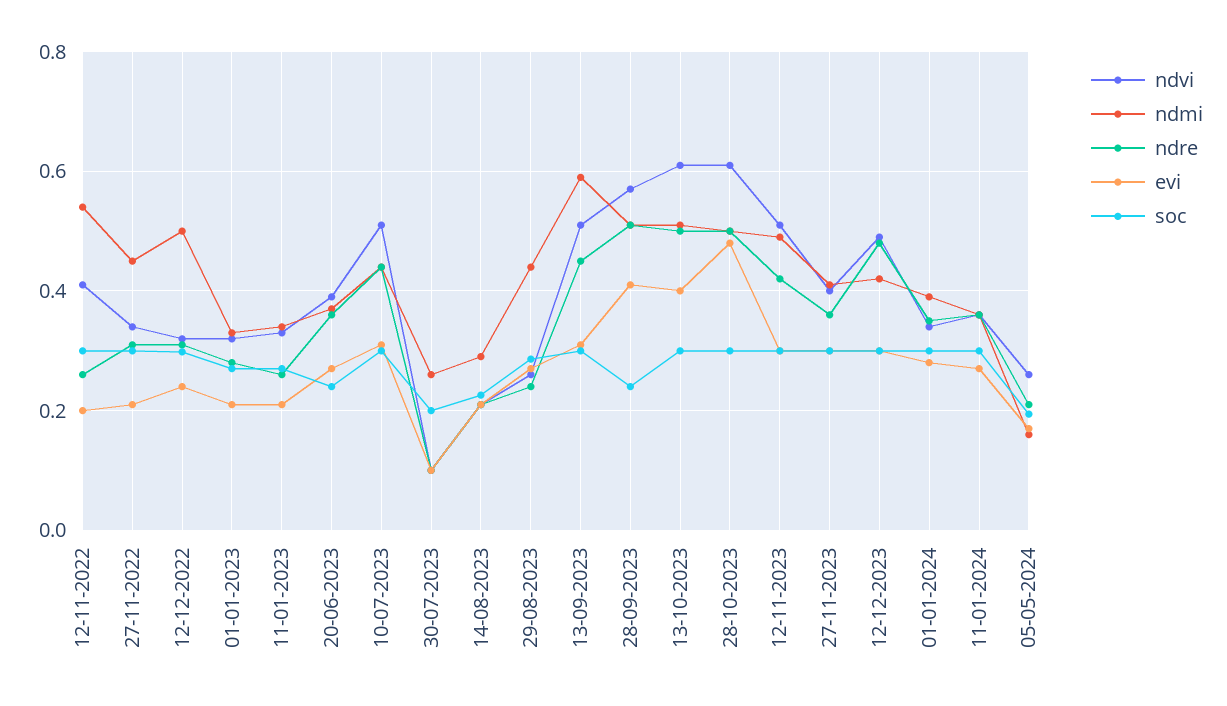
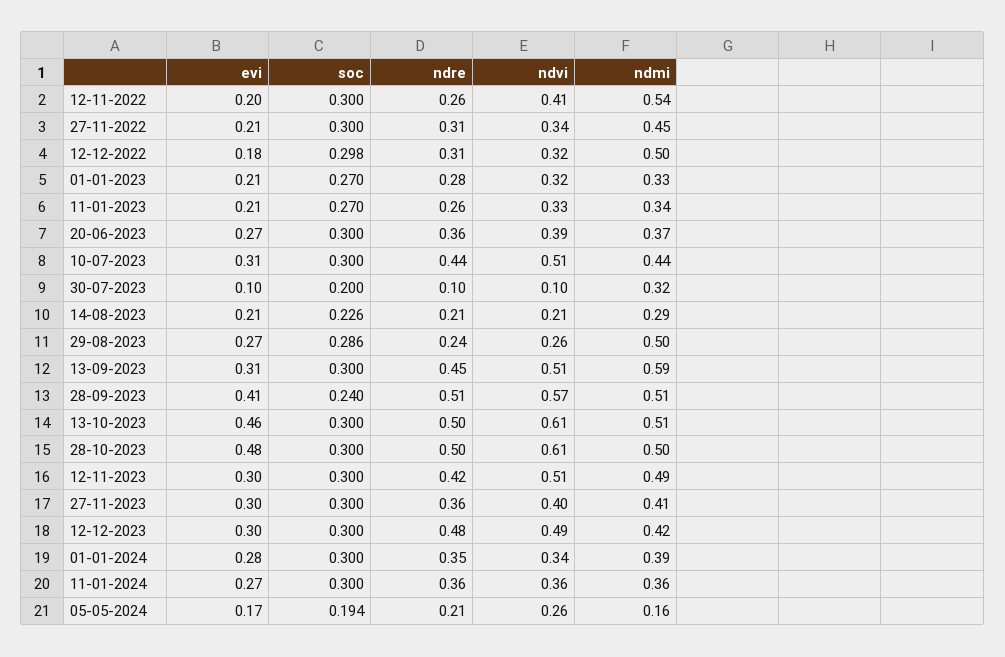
evi, 12-12-2022: 0.24 -> 0.18
soc, 20-06-2023: 0.24 -> 0.3
ndmi, 30-07-2023: 0.26 -> 0.32
ndmi, 29-08-2023: 0.44 -> 0.5
evi, 13-10-2023: 0.4 -> 0.46

